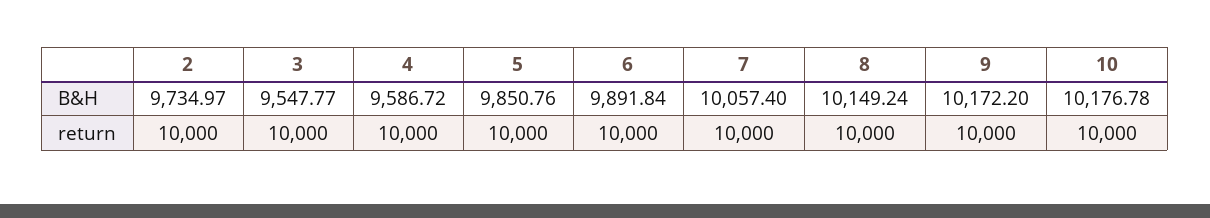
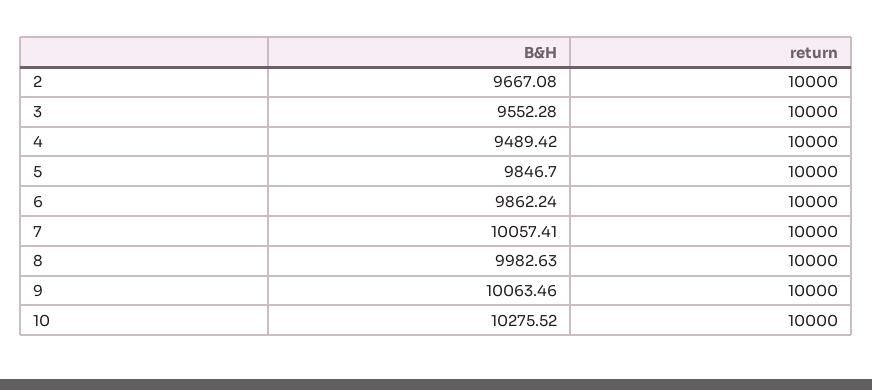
2, B&H: 9734.97 -> 9667.08
3, B&H: 9547.77 -> 9552.28
4, B&H: 9586.72 -> 9489.42
5, B&H: 9850.76 -> 9846.7
6, B&H: 9891.84 -> 9862.24
7, B&H: 10057.4 -> 10057.41
8, B&H: 10149.24 -> 9982.63
9, B&H: 10172.2 -> 10063.46
10, B&H: 10176.78 -> 10275.52

